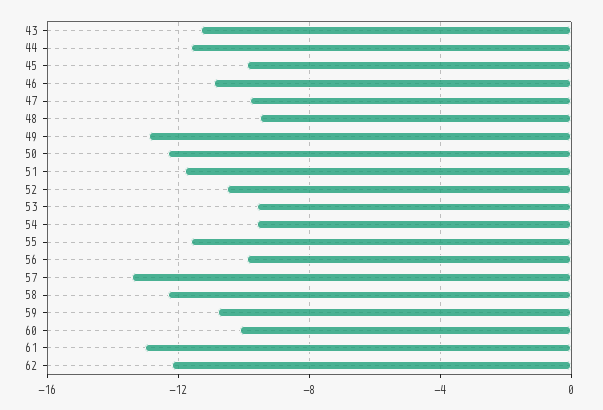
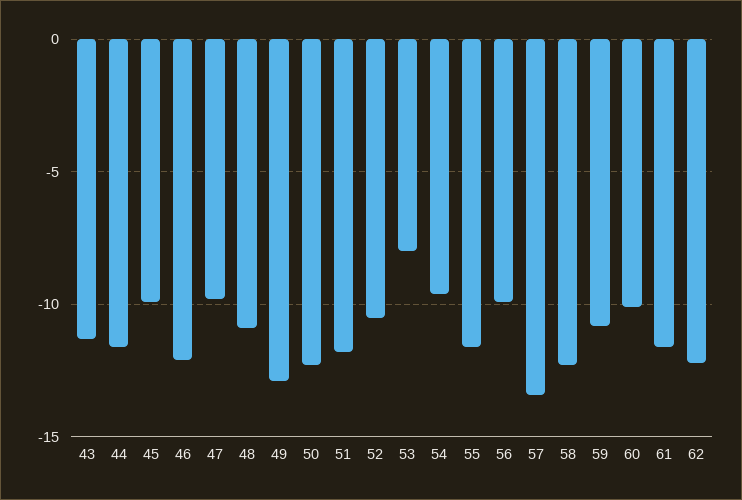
46: -11 -> -12
48: -9.5 -> -11
53: -9.5 -> -8
61: -13 -> -11.5

